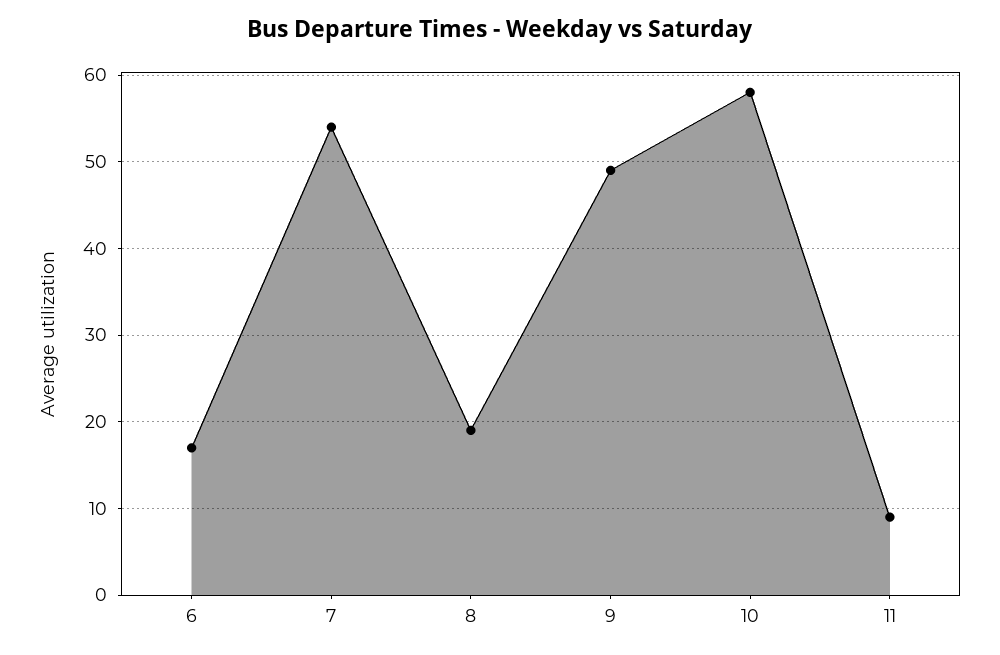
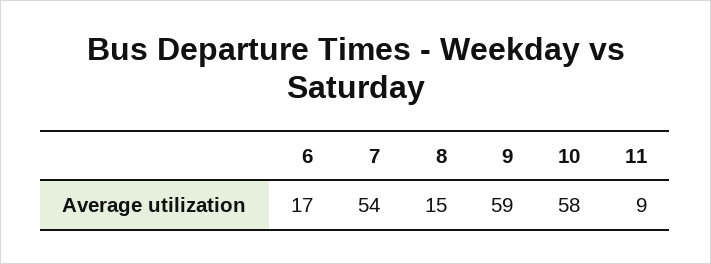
8: 19 -> 15
9: 49 -> 59

